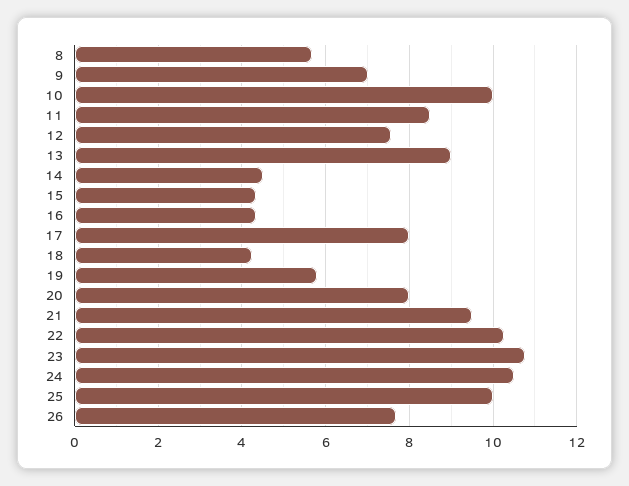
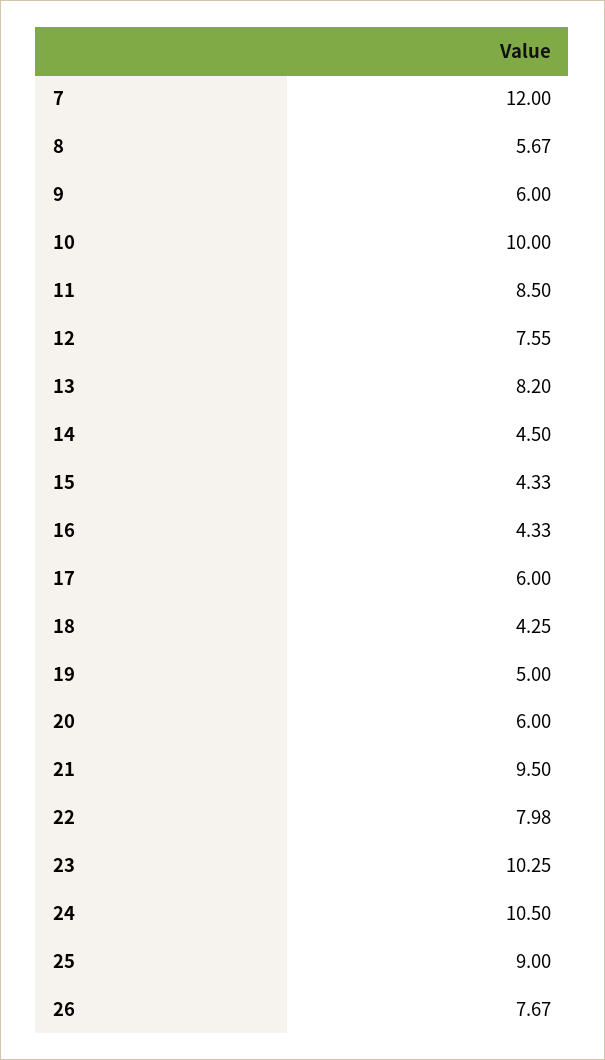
9: 7 -> 6
13: 9 -> 8.2
17: 8 -> 6
19: 5.8 -> 5
20: 8 -> 6
22: 10.2 -> 7.98
23: 10.8 -> 10.25
25: 10 -> 9
7: none -> 12

